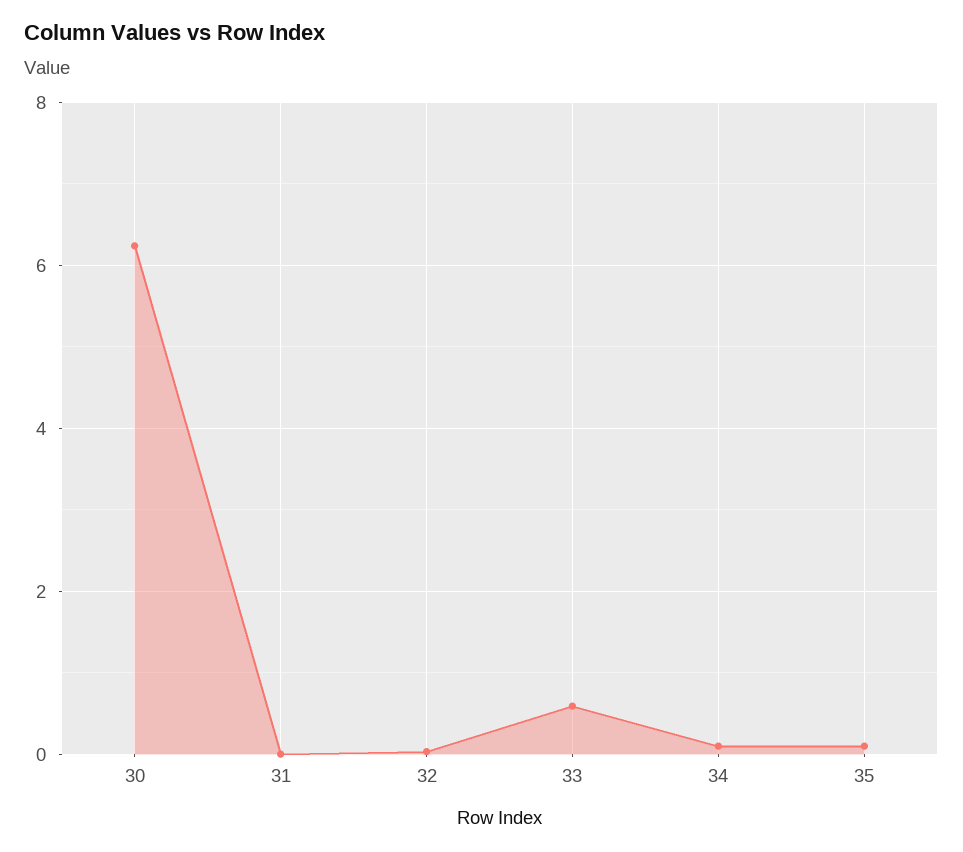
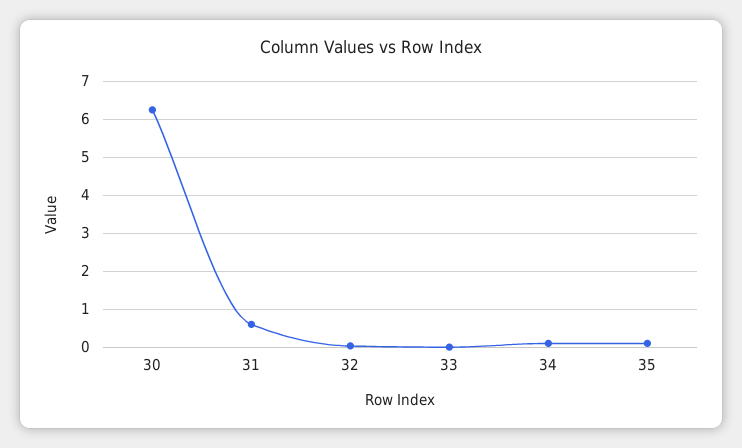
31: 0 -> 0.6
33: 0.6 -> 0

